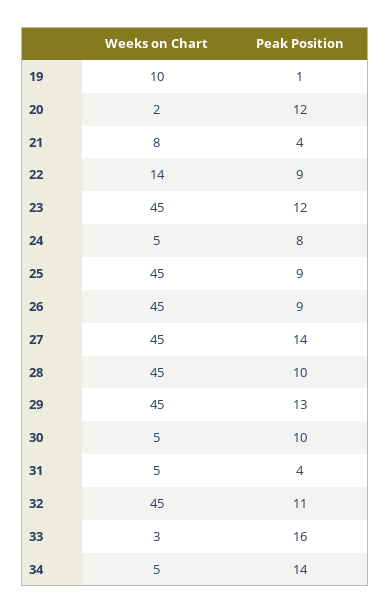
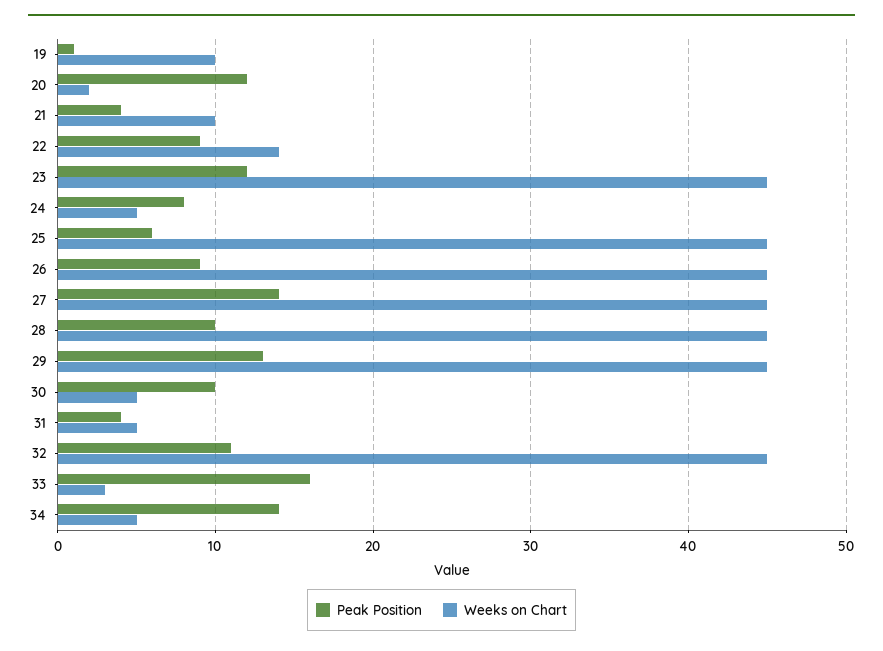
Weeks on Chart, 21: 8 -> 10
Peak Position, 25: 9 -> 6

